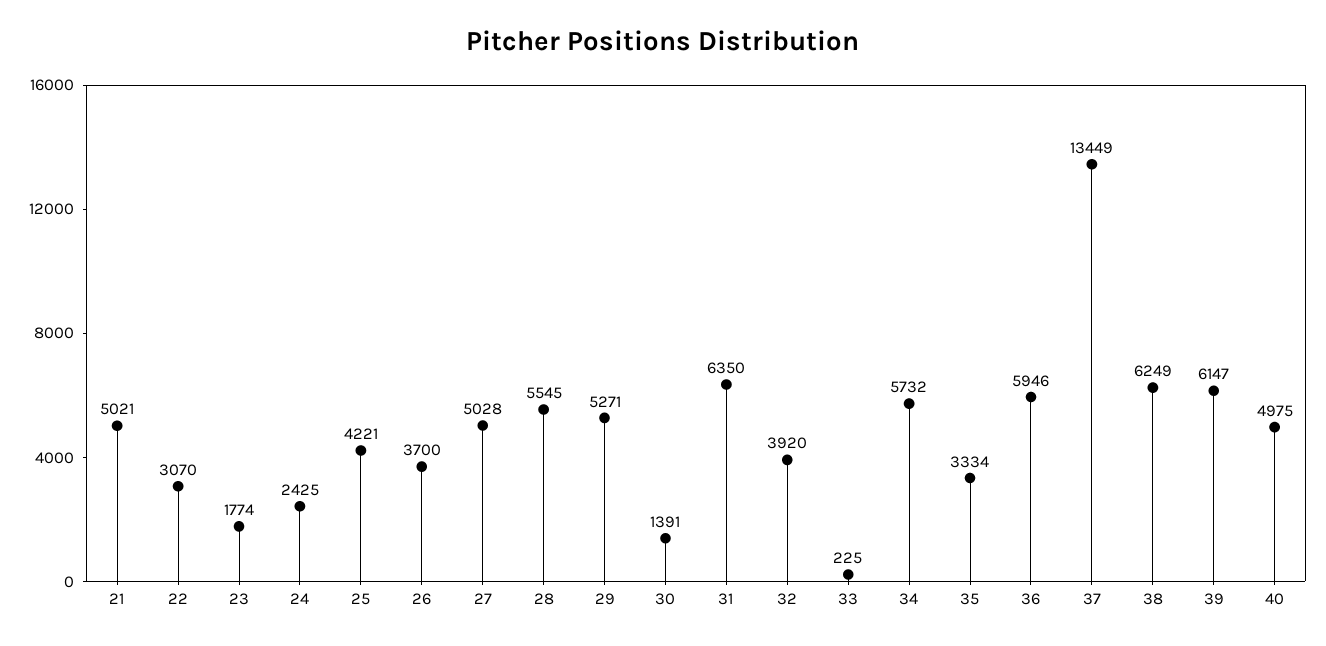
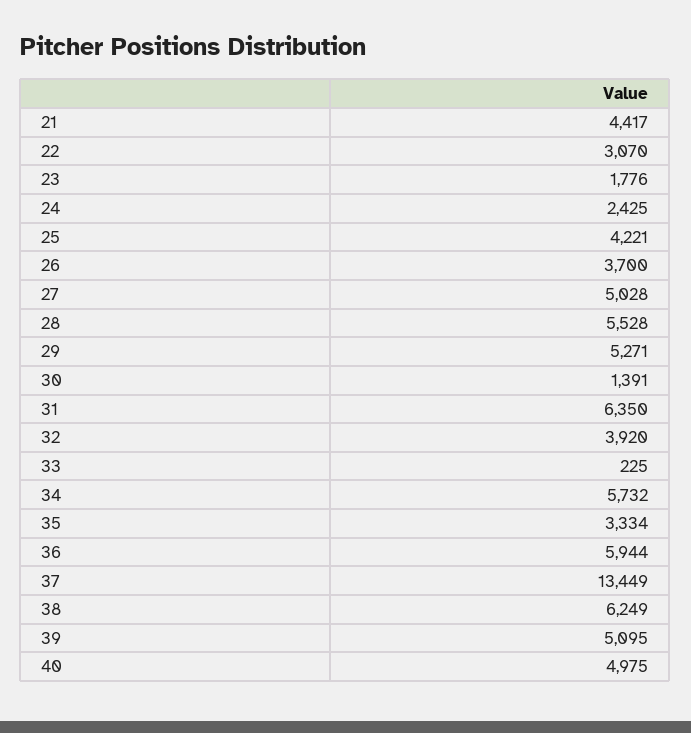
21: 5021 -> 4417
23: 1774 -> 1776
28: 5545 -> 5528
36: 5946 -> 5944
39: 6147 -> 5095

